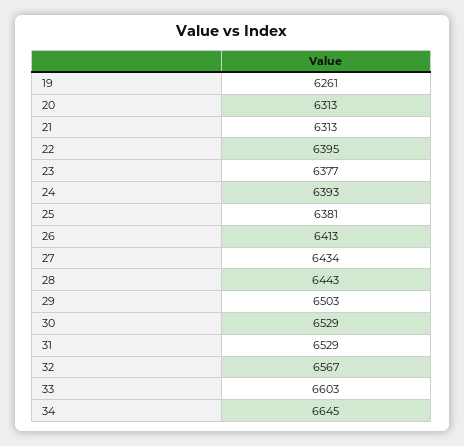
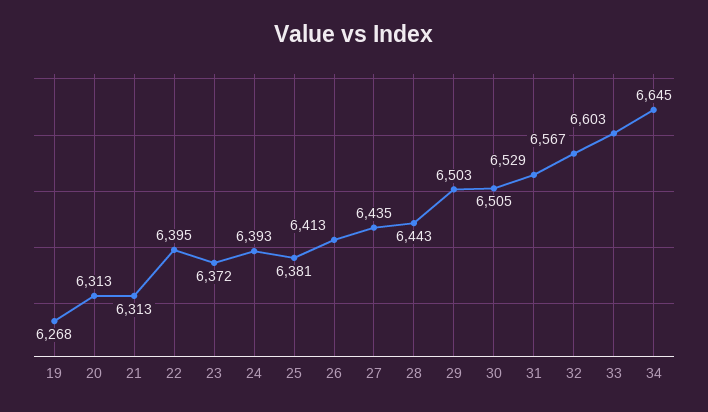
19: 6261 -> 6268
23: 6377 -> 6372
27: 6434 -> 6435
30: 6529 -> 6505

